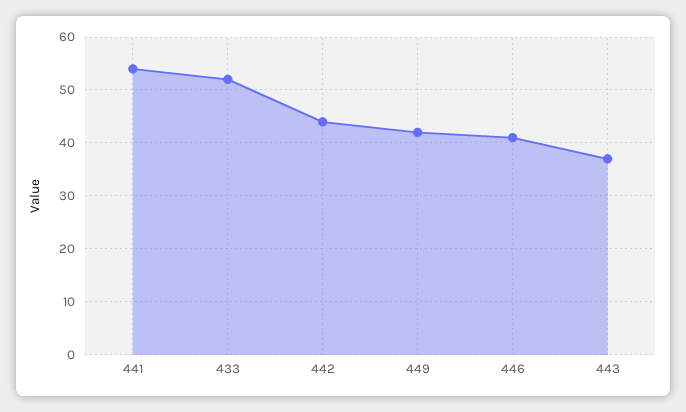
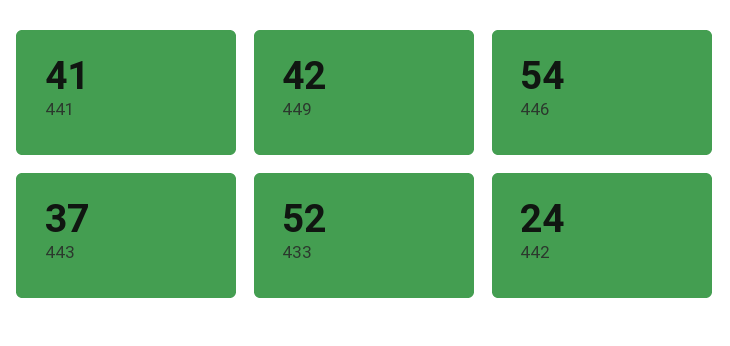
441: 55 -> 41
442: 45 -> 24
446: 40 -> 54

